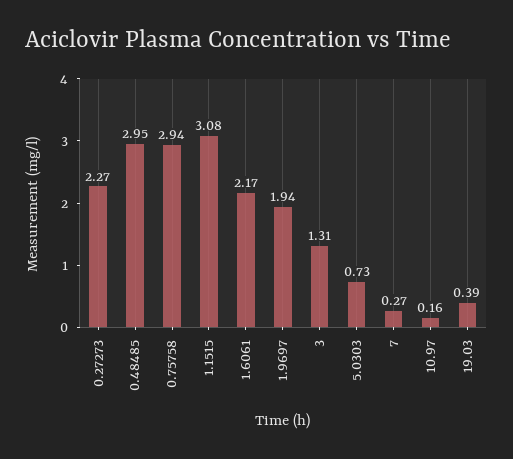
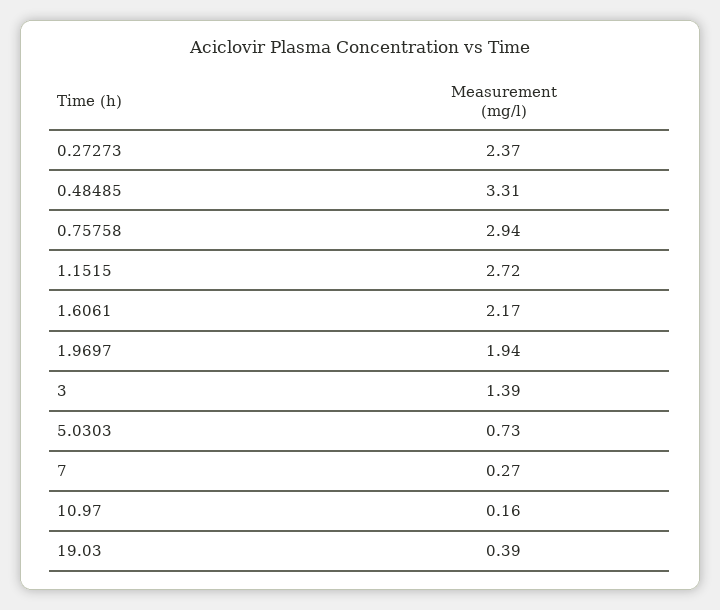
0.27273: 2.27 -> 2.37
0.48485: 2.95 -> 3.31
1.1515: 3.08 -> 2.72
3: 1.31 -> 1.39

